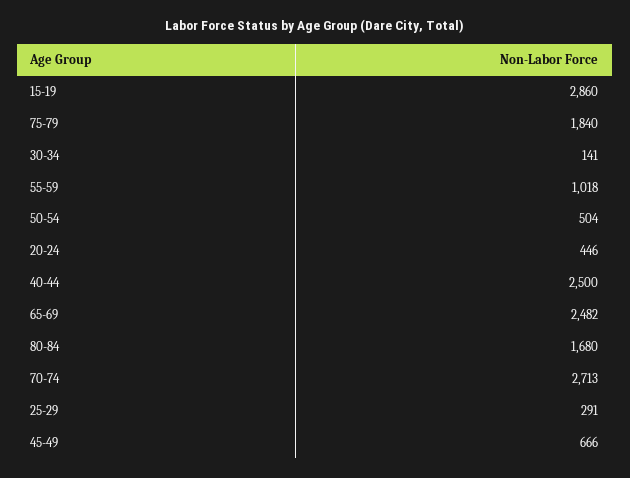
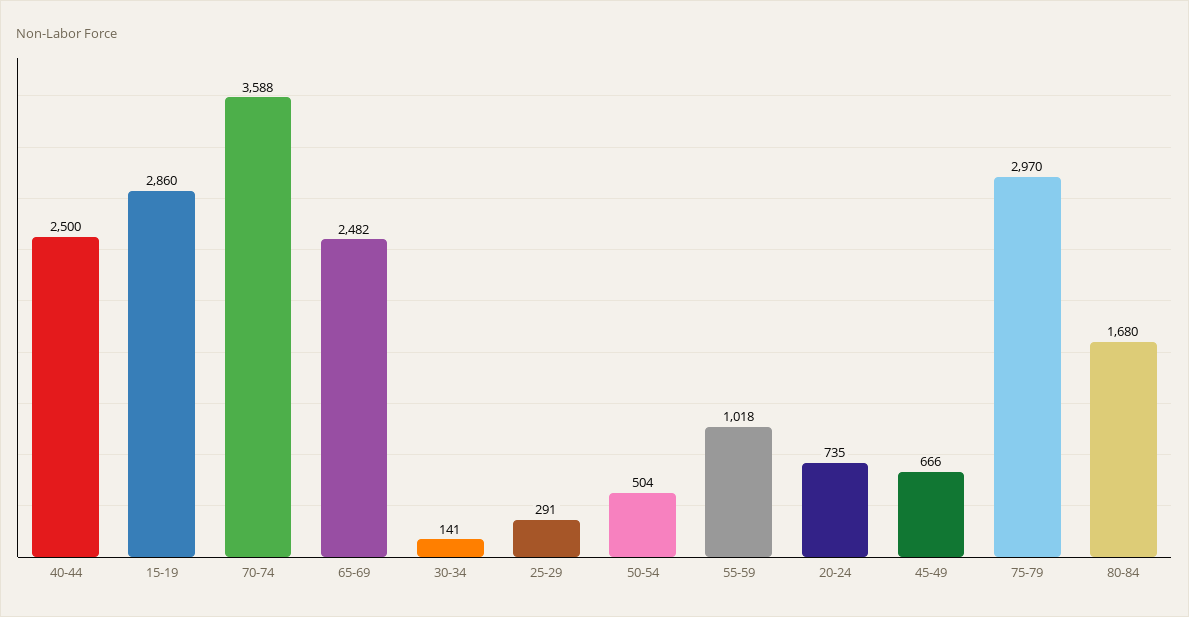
75-79: 1840 -> 2970
20-24: 446 -> 735
70-74: 2713 -> 3588

